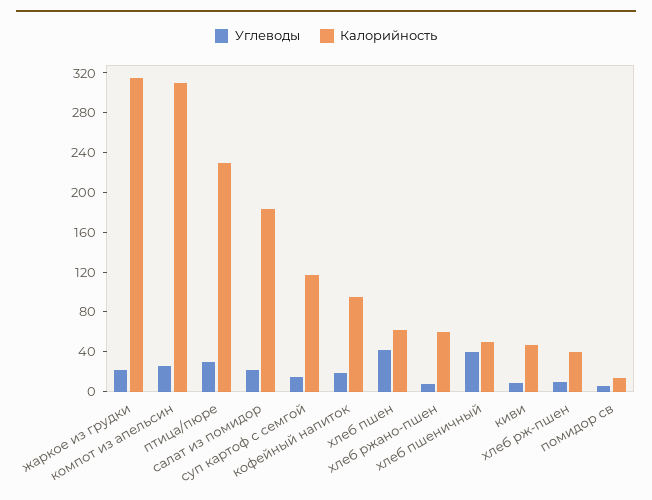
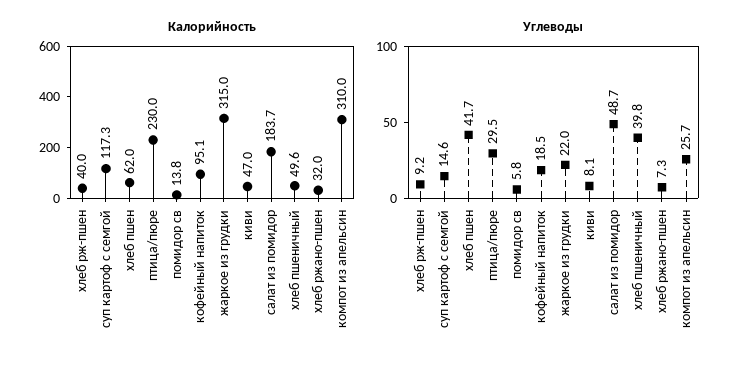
Углеводы, салат из помидор: 20 -> 48.7
Калорийность, хлеб ржано-пшен: 60 -> 32

